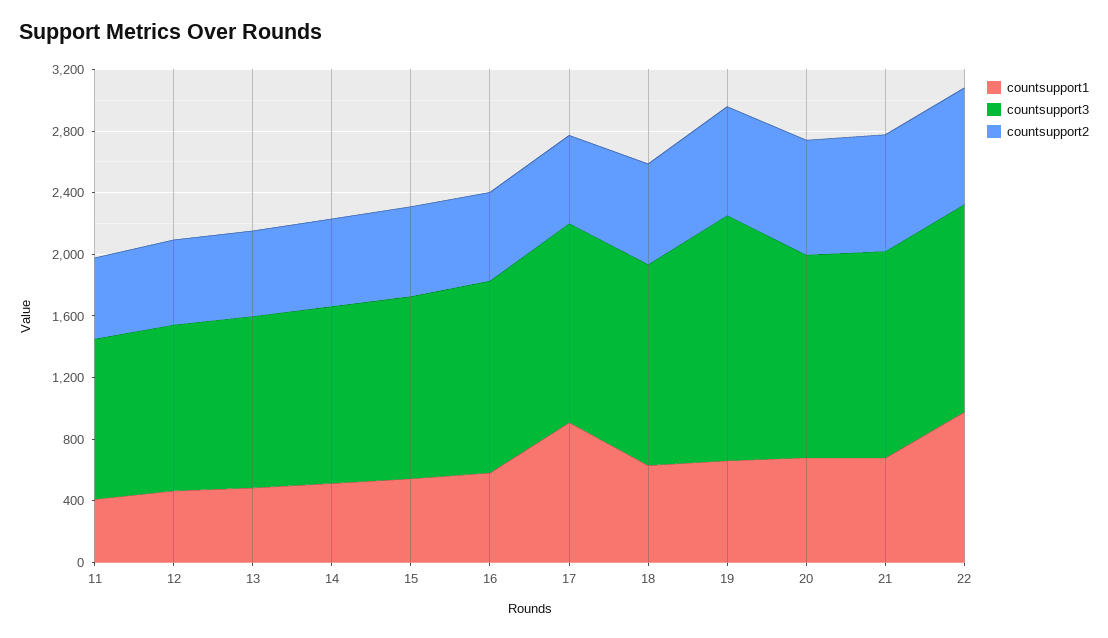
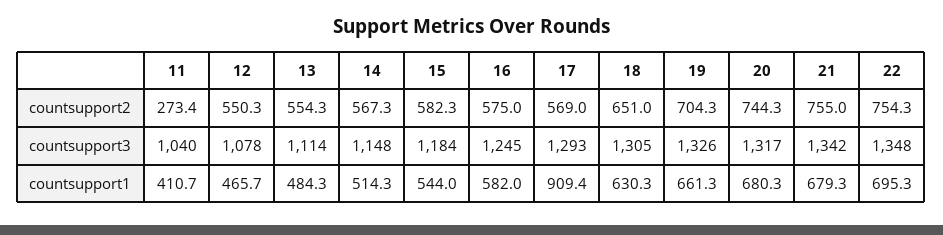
countsupport2, 11: 500 -> 273.4
countsupport3, 19: 1600 -> 1326
countsupport1, 22: 1000 -> 695.3

